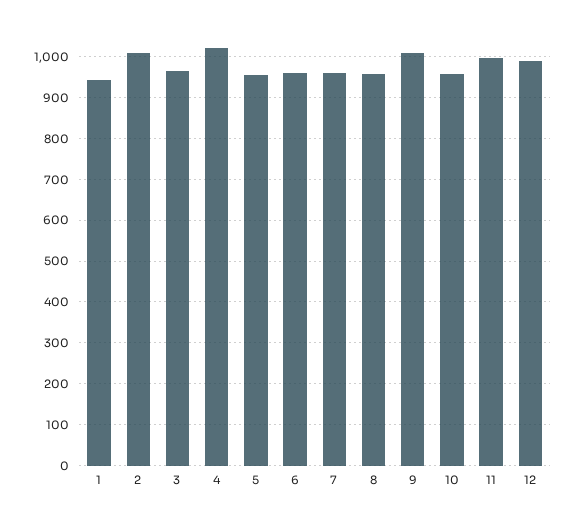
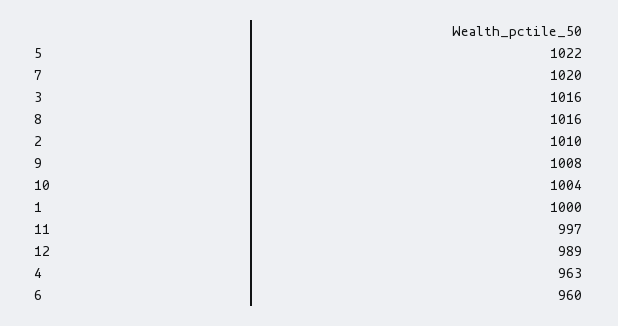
1: 940 -> 1000
3: 960 -> 1016
4: 1020 -> 963
5: 960 -> 1022
7: 960 -> 1020
8: 960 -> 1016
10: 960 -> 1004

